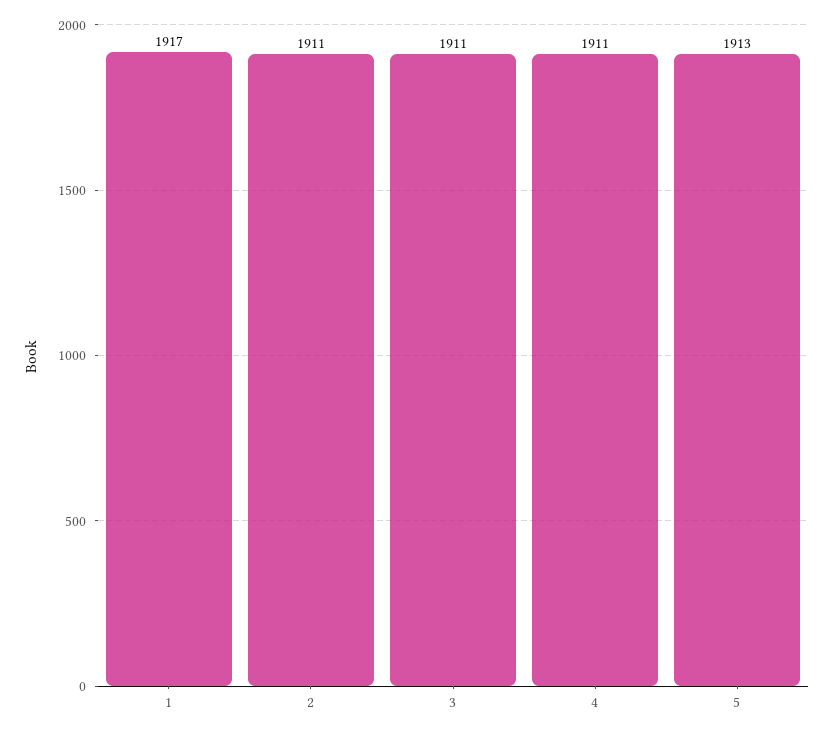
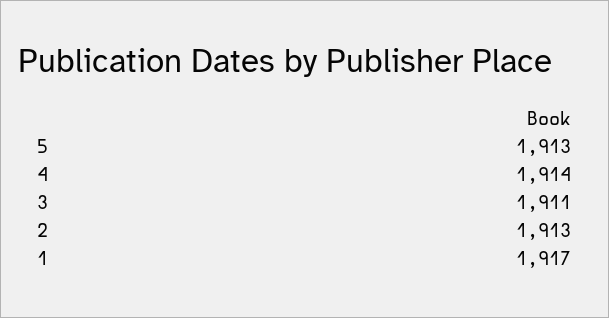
2: 1911 -> 1913
4: 1911 -> 1914

